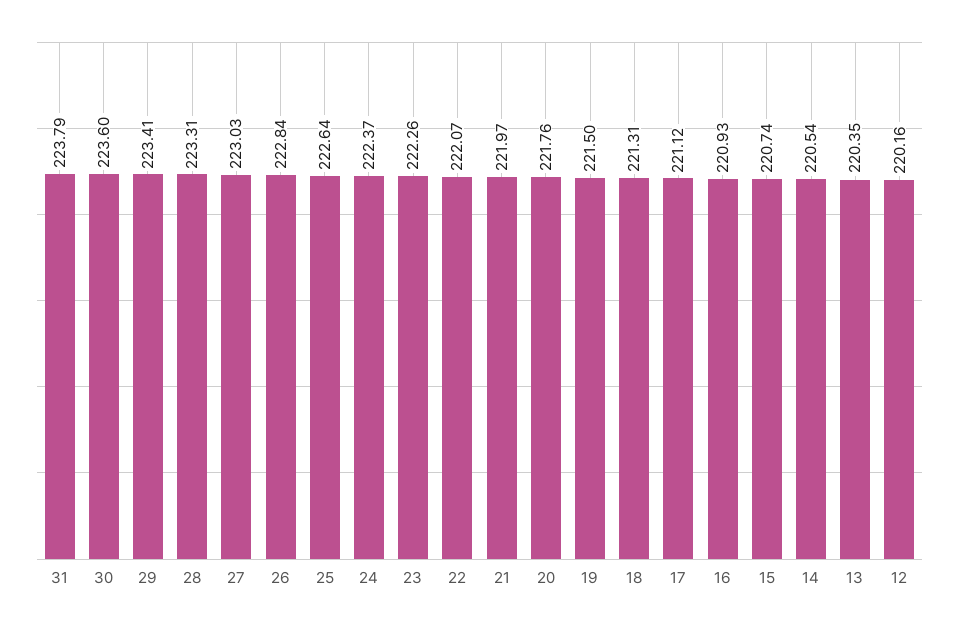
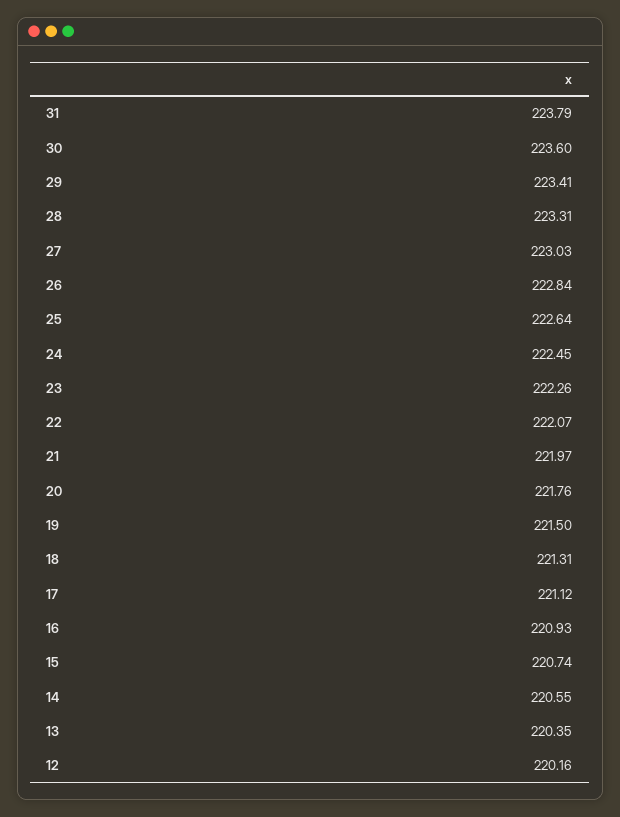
24: 222.37 -> 222.45
14: 220.54 -> 220.55

